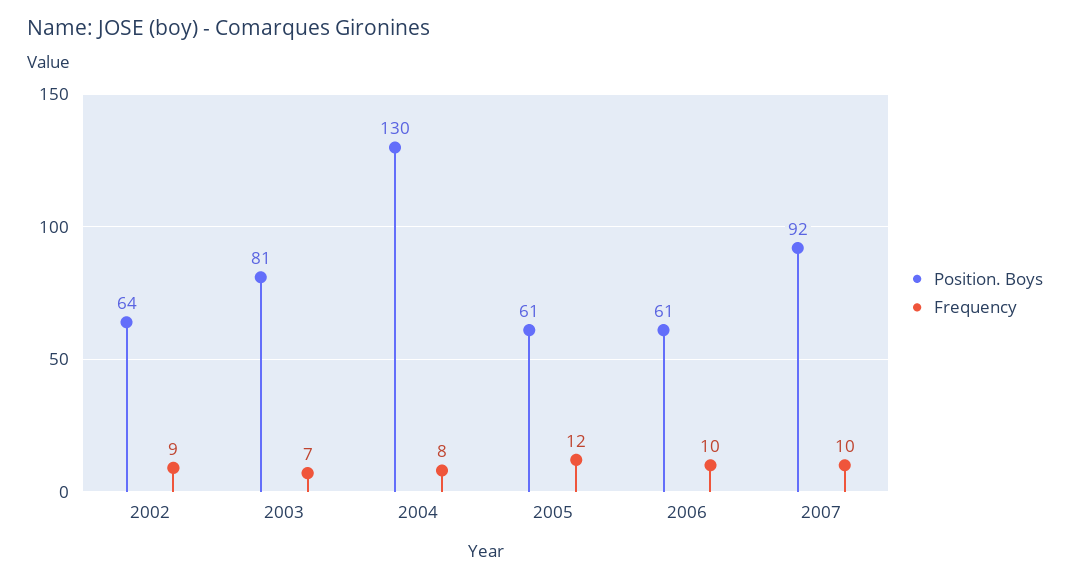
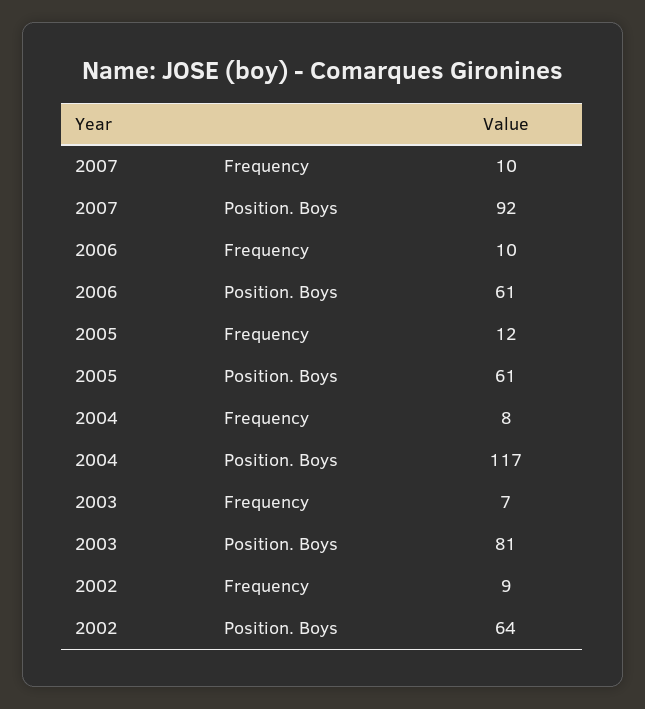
Position. Boys, 2004: 130 -> 117

